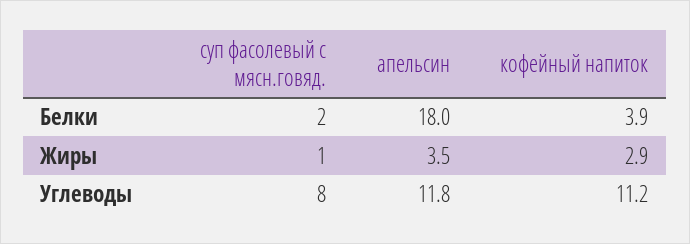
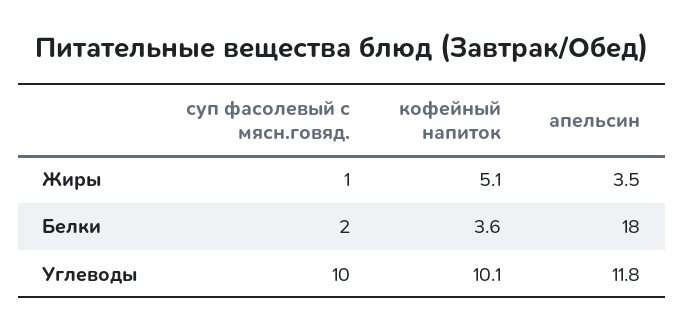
кофейный напиток, Белки: 3.9 -> 3.6
кофейный напиток, Жиры: 2.9 -> 5.1
суп фасолевый с мясн.говяд., Углеводы: 8 -> 10
кофейный напиток, Углеводы: 11.2 -> 10.1

